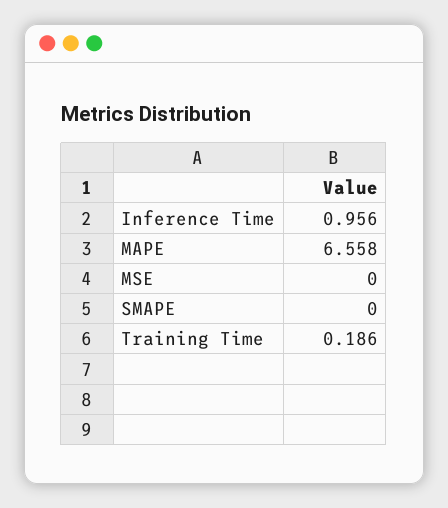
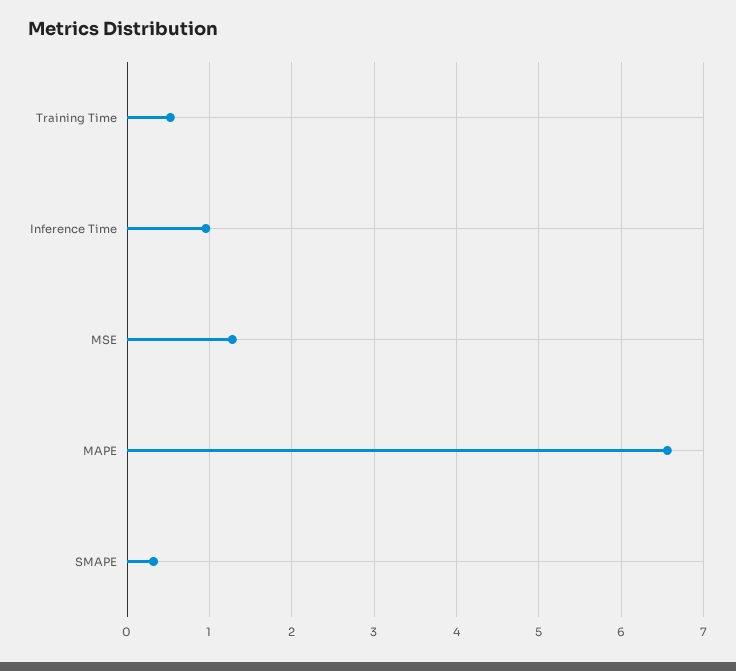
MSE: 0 -> 1.3
SMAPE: 0 -> 0.3
Training Time: 0.186 -> 0.5

